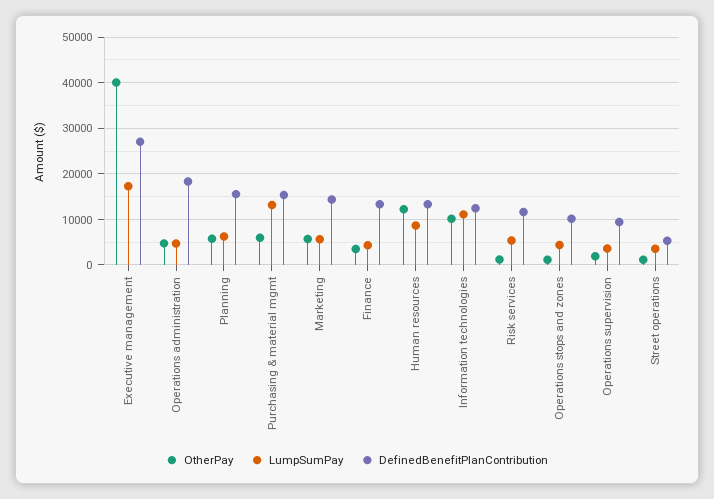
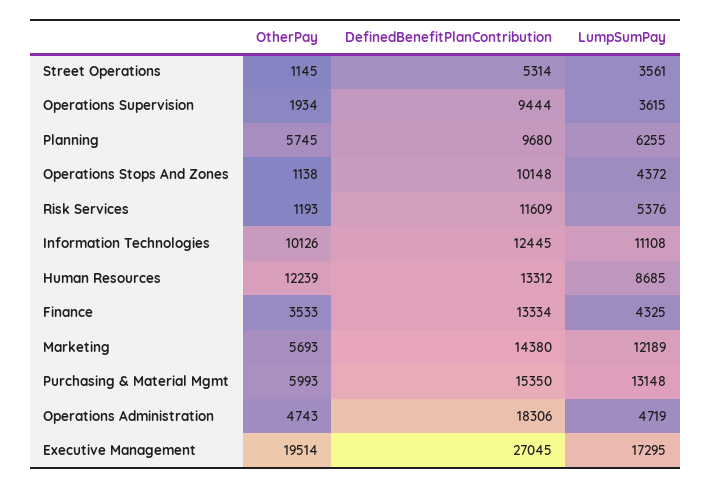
OtherPay, Executive management: 40000 -> 19514
DefinedBenefitPlanContribution, Planning: 16000 -> 9680
LumpSumPay, Marketing: 6000 -> 12189

